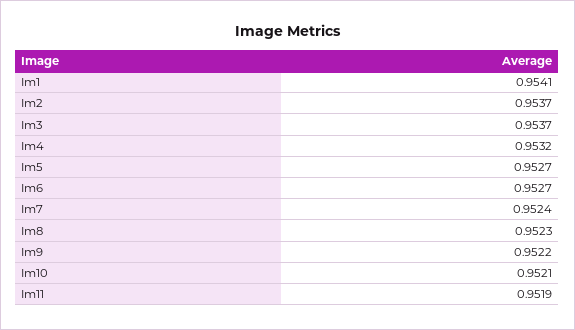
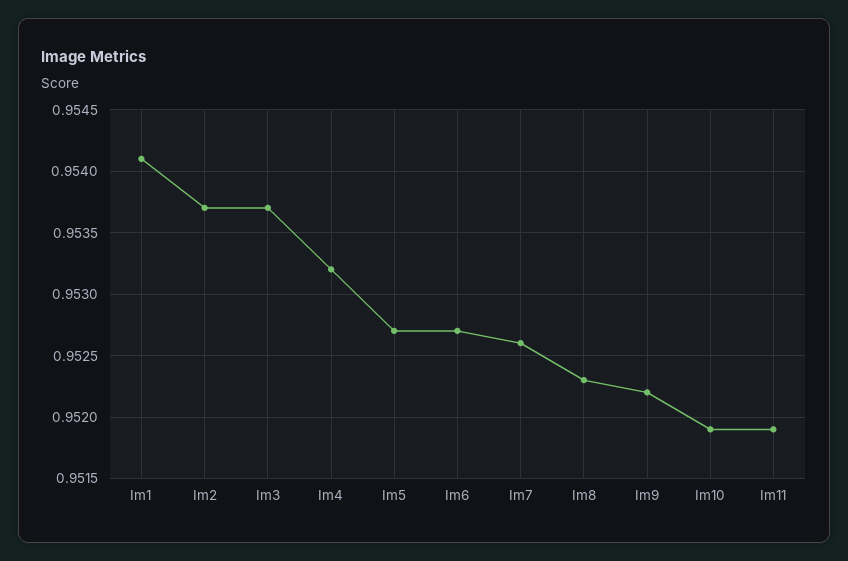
Im7: 0.9524 -> 0.9526
Im10: 0.9521 -> 0.9519

